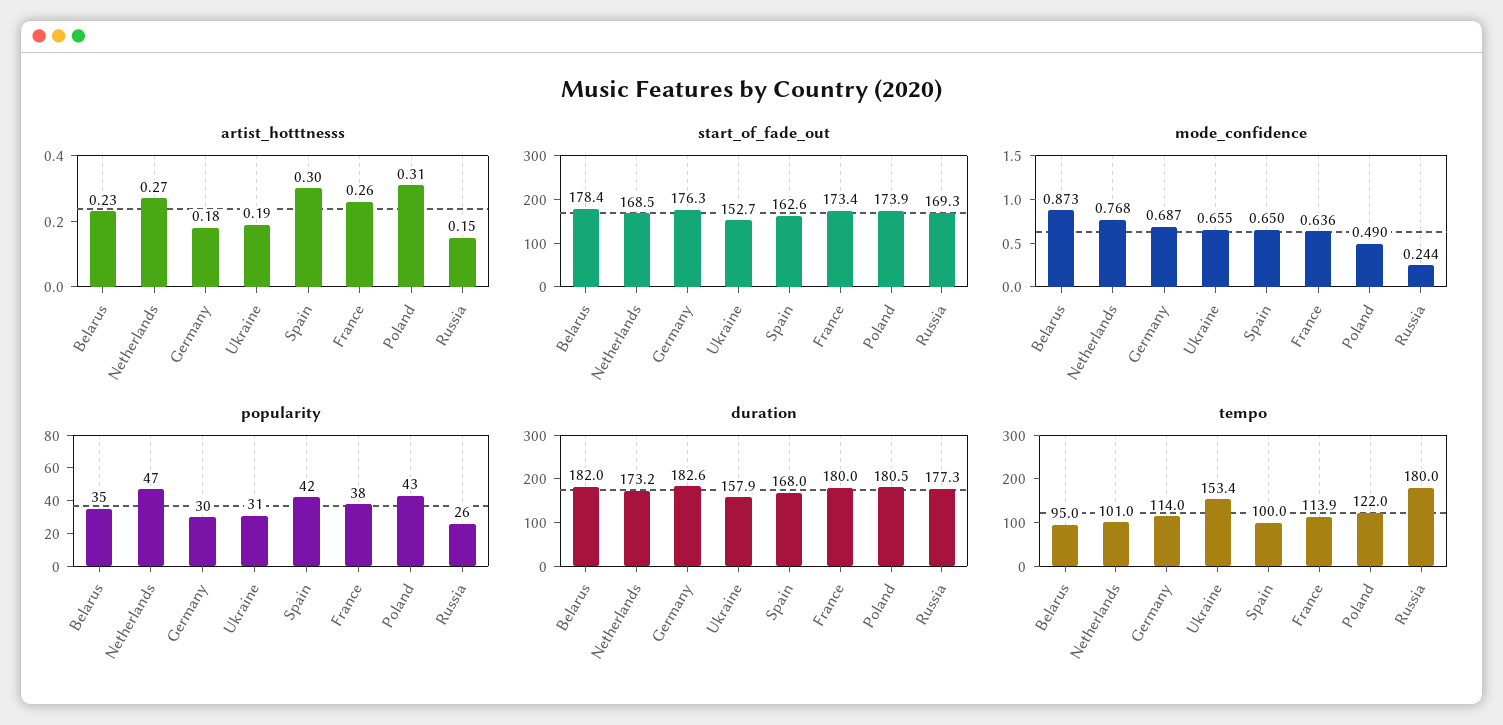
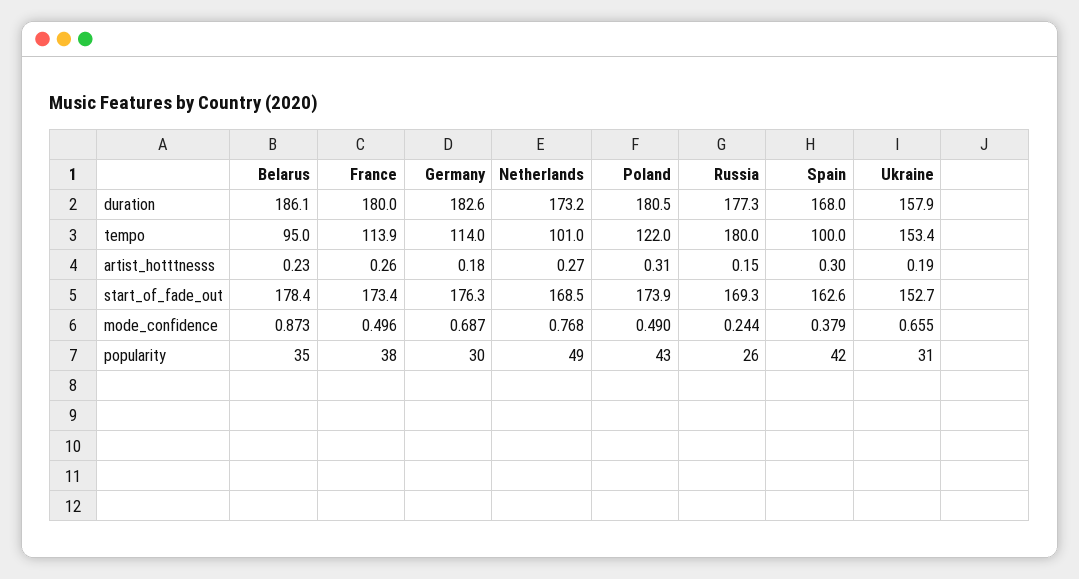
mode_confidence, Spain: 0.65 -> 0.379
mode_confidence, France: 0.636 -> 0.496
popularity, Netherlands: 47 -> 49
duration, Belarus: 182 -> 186.1

